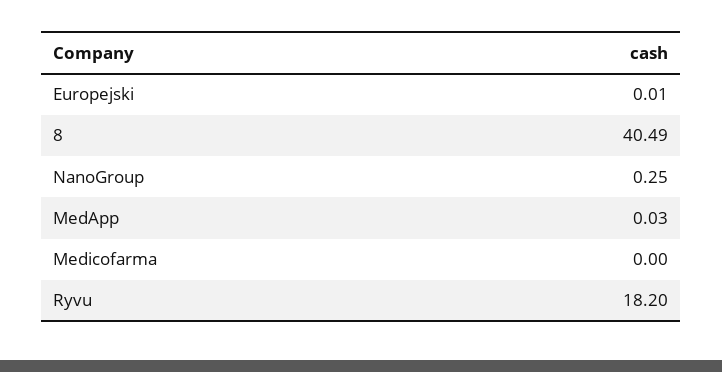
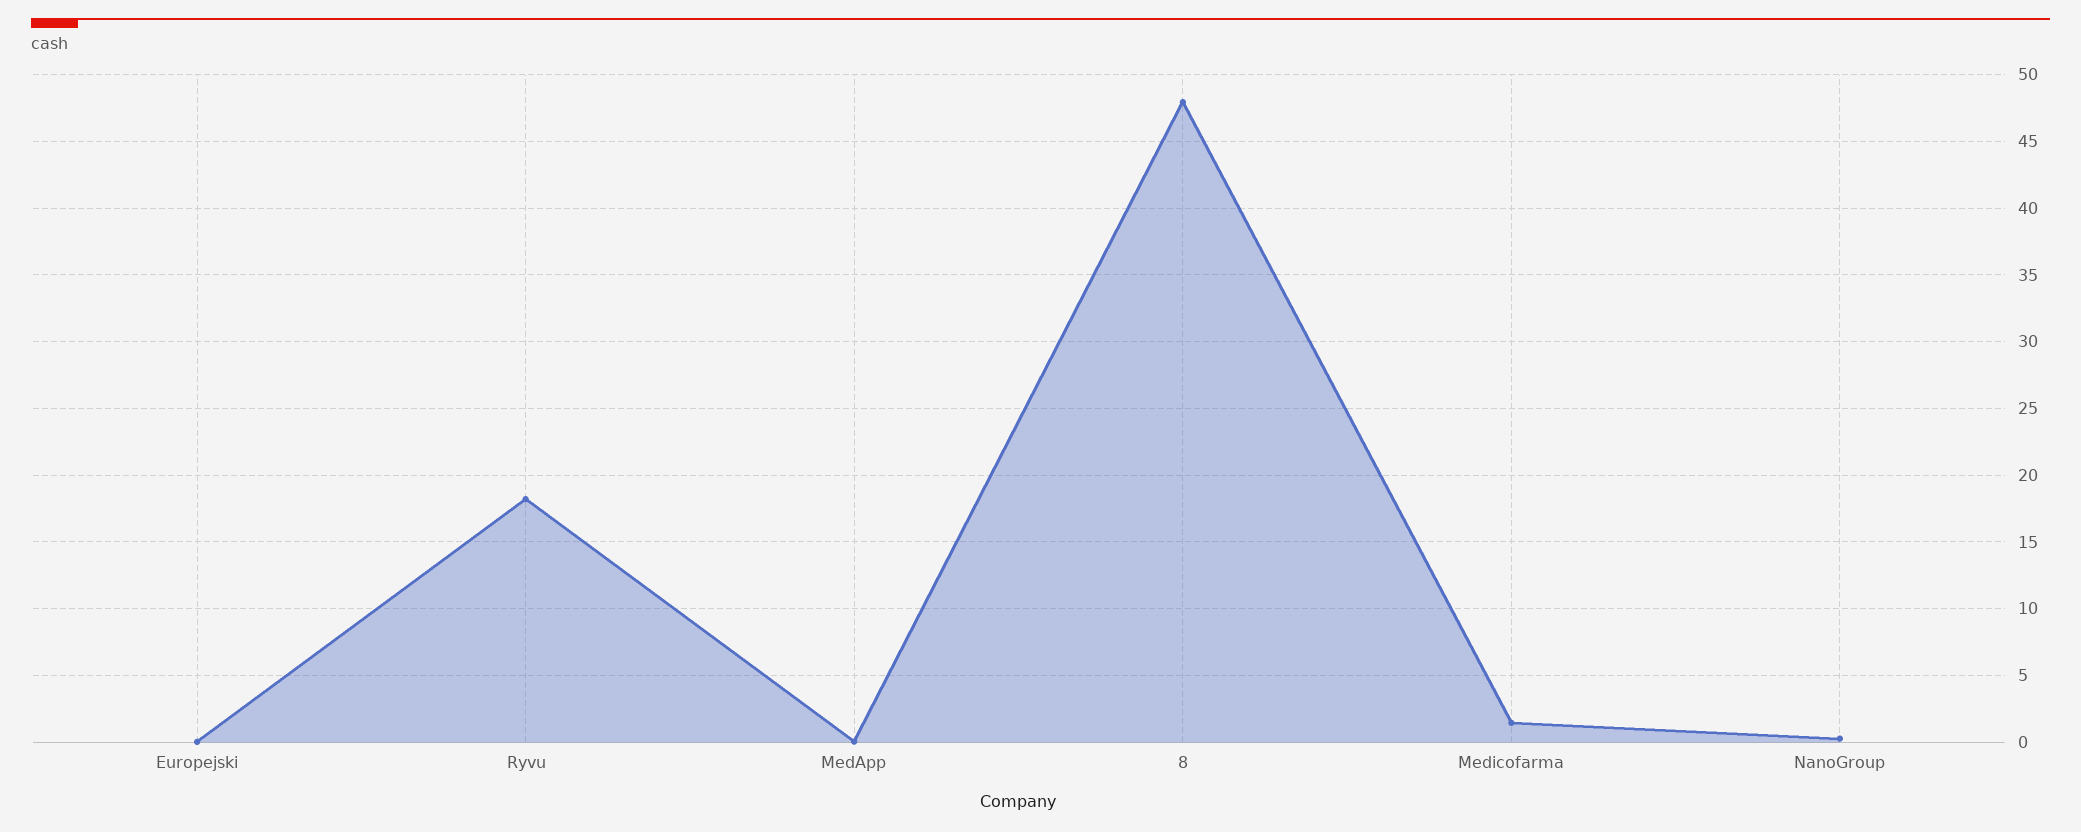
8: 40.49 -> 48
Medicofarma: 0 -> 1.5

